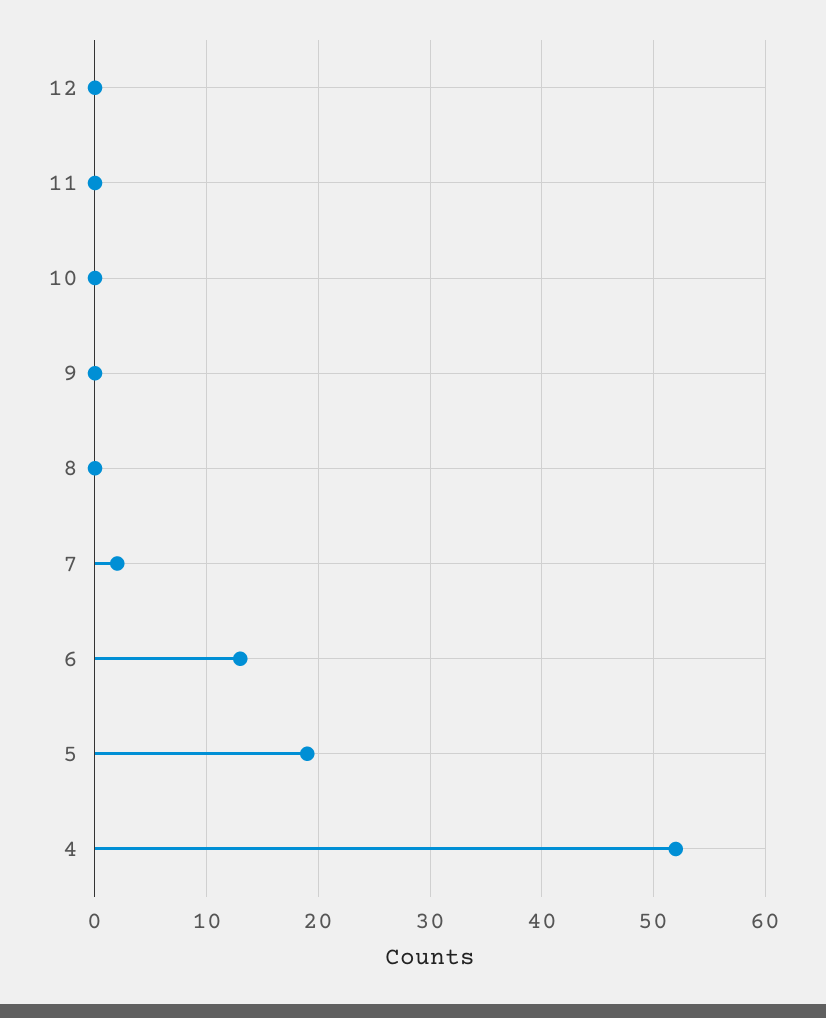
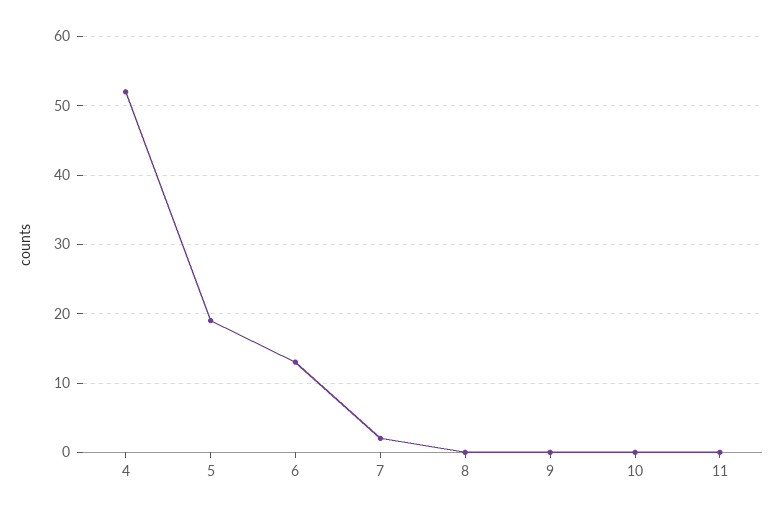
12: 0 -> none

